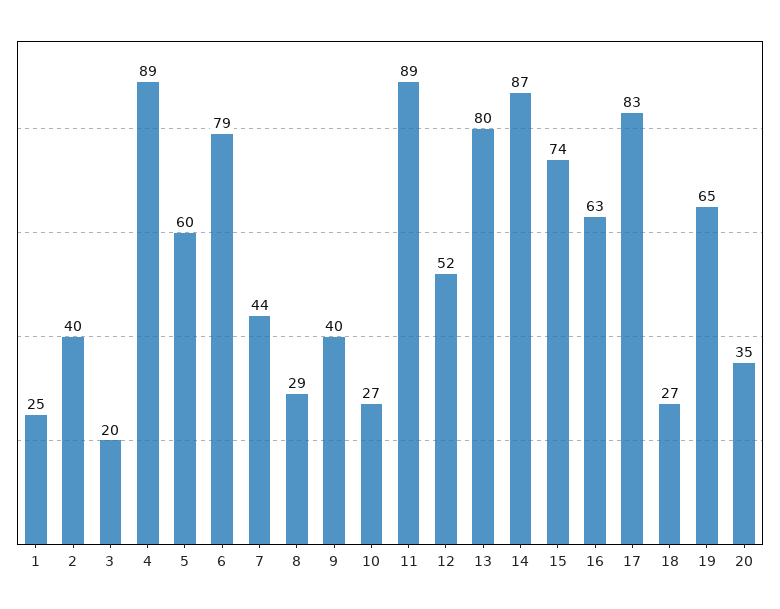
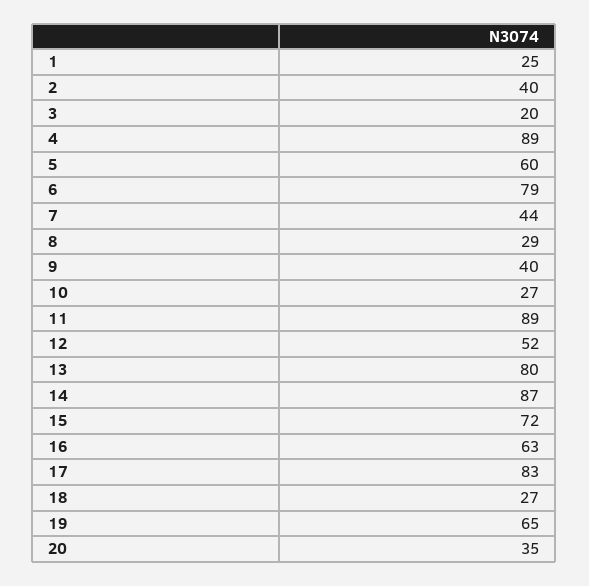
15: 74 -> 72

